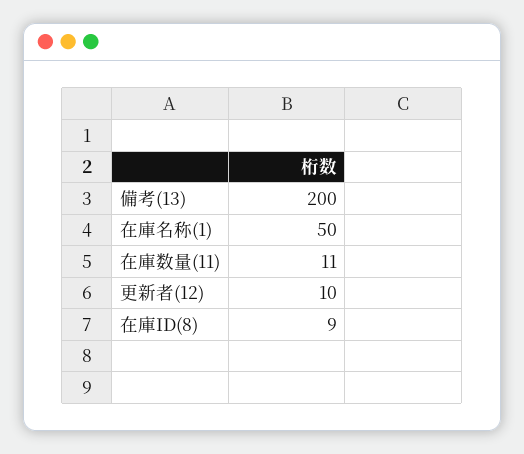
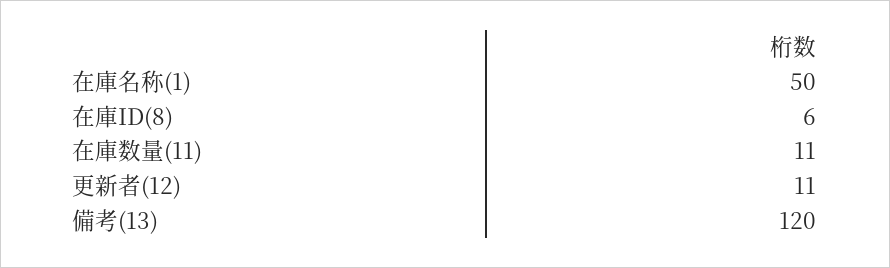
備考(13): 200 -> 120
更新者(12): 10 -> 11
在庫ID(8): 9 -> 6

